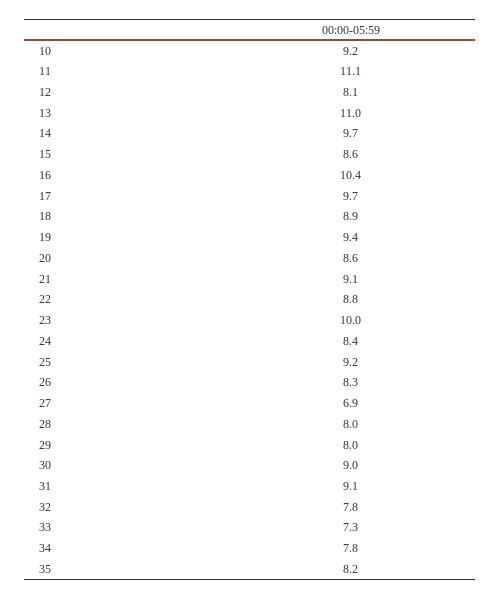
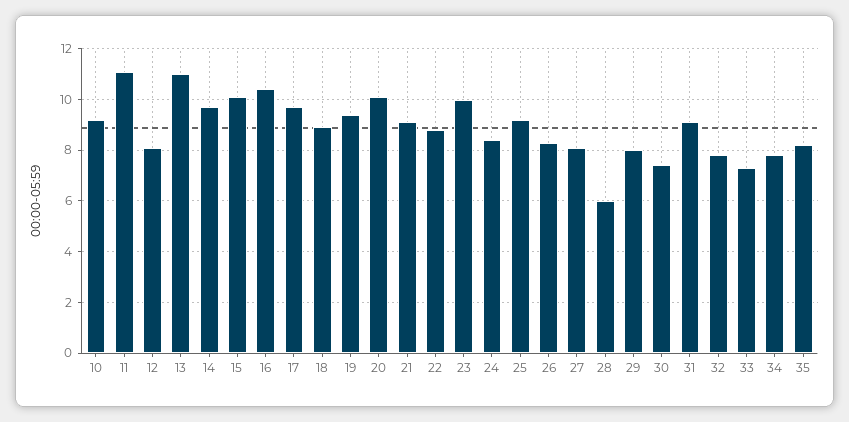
15: 8.6 -> 10
20: 8.6 -> 10
27: 6.9 -> 8
28: 8 -> 6
30: 9 -> 7.5

